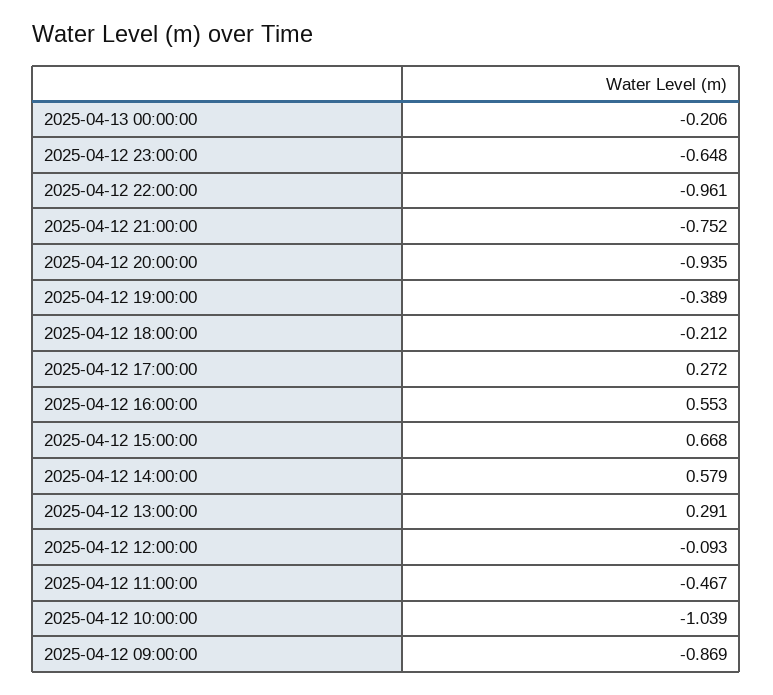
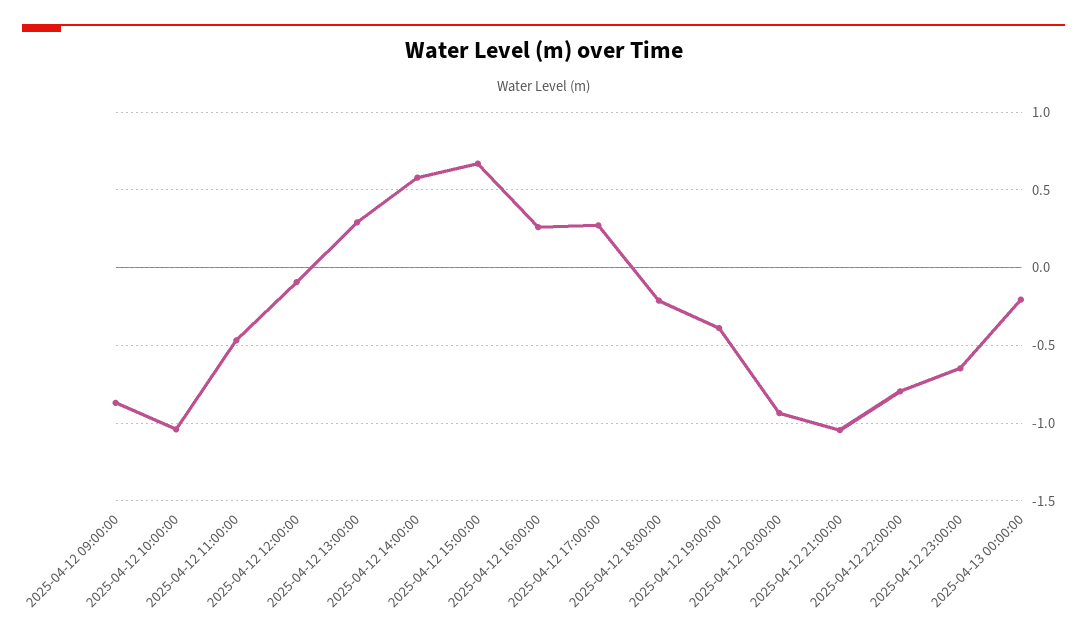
2025-04-12 22:00:00: -0.961 -> -0.8
2025-04-12 21:00:00: -0.752 -> -1.05
2025-04-12 16:00:00: 0.553 -> 0.25

